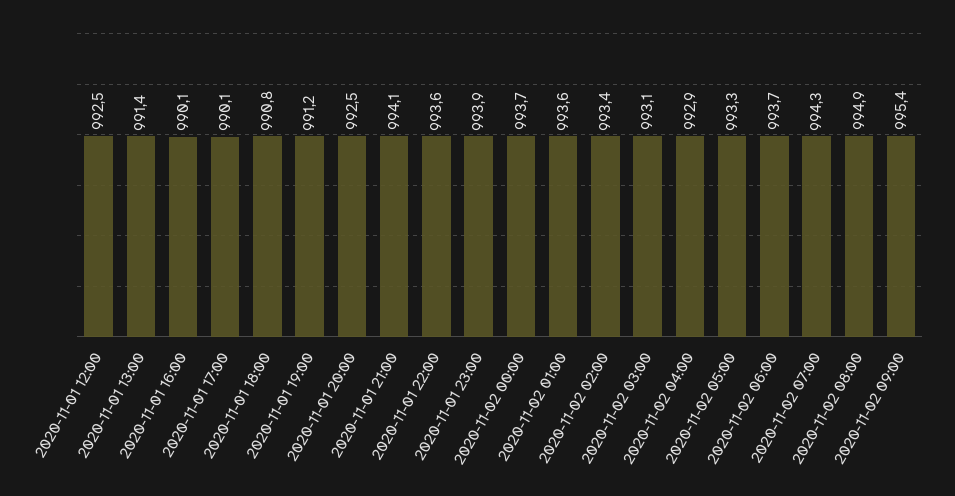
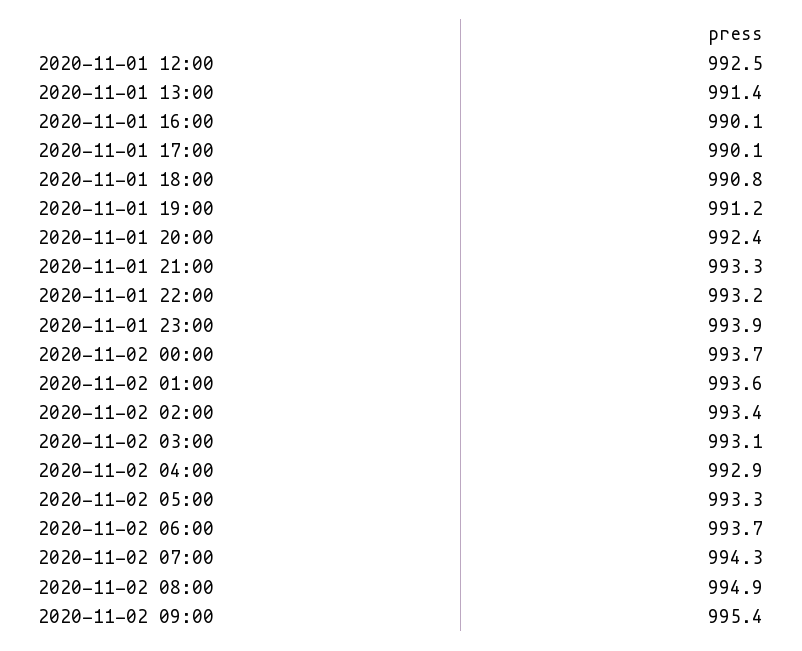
2020-11-01 20:00: 992.5 -> 992.4
2020-11-01 21:00: 994.1 -> 993.3
2020-11-01 22:00: 993.6 -> 993.2

